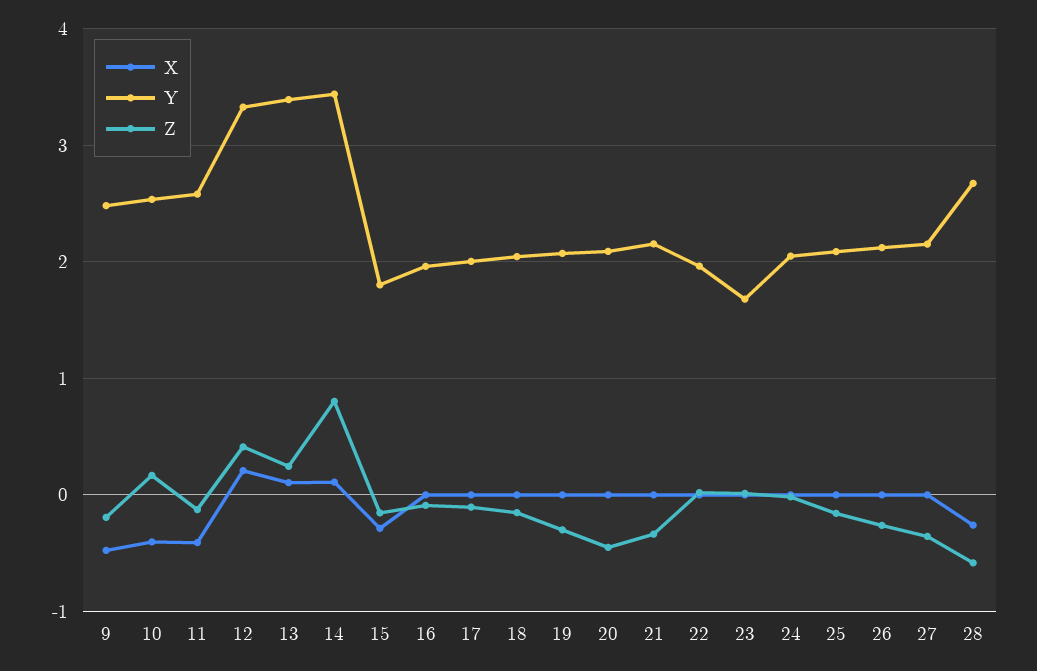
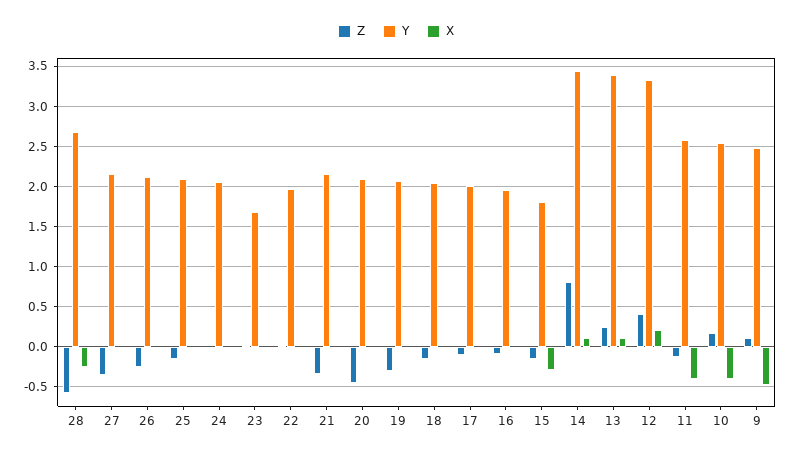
Z, 9: -0.2 -> 0.1

